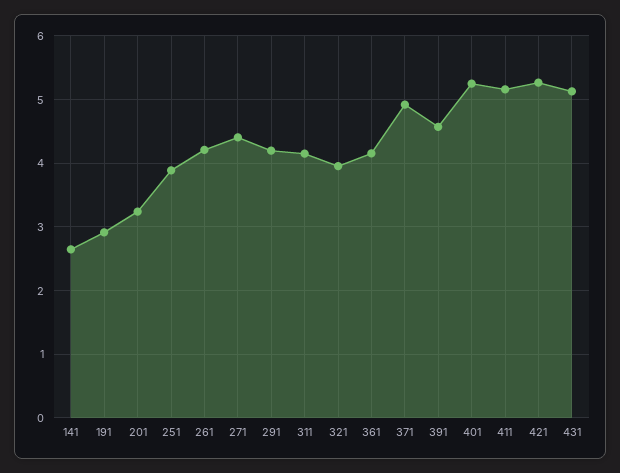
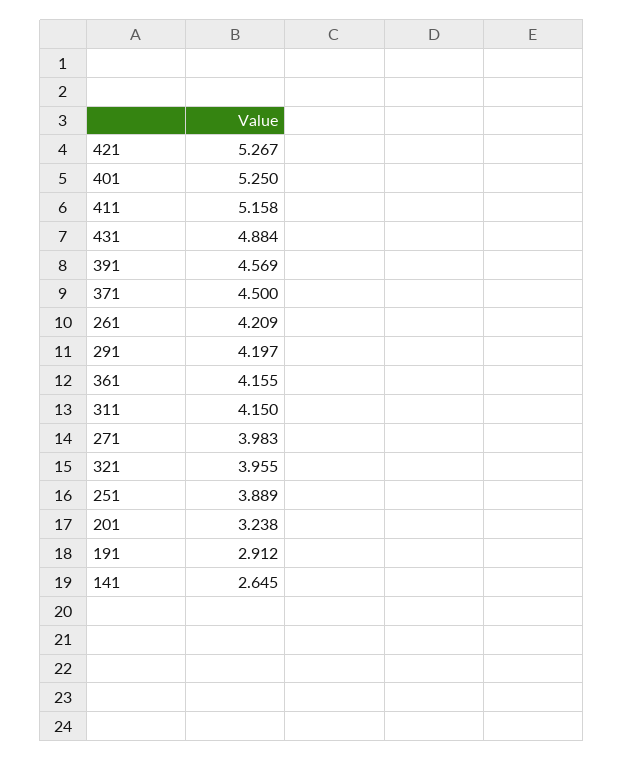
271: 4.4 -> 3.983
371: 4.9 -> 4.5
431: 5.1 -> 4.884

